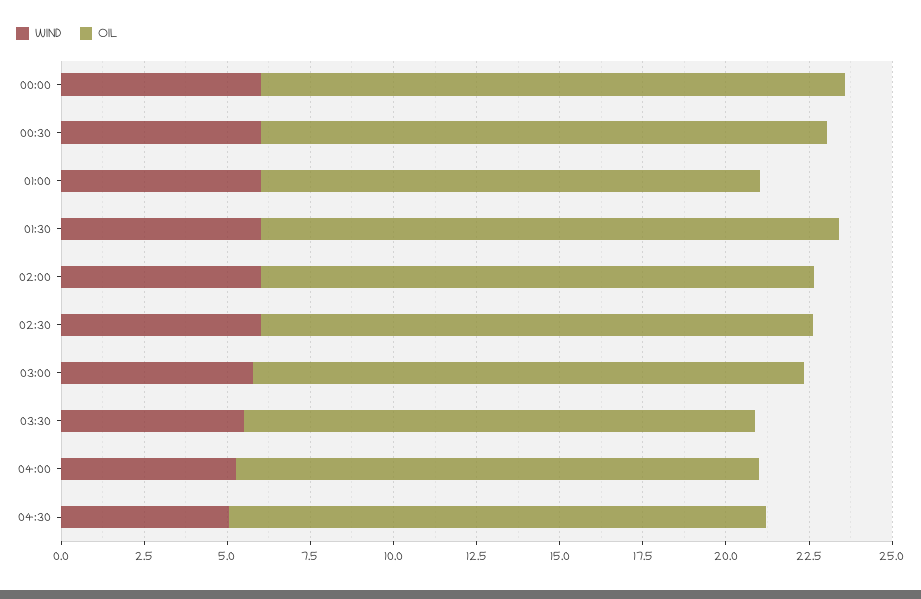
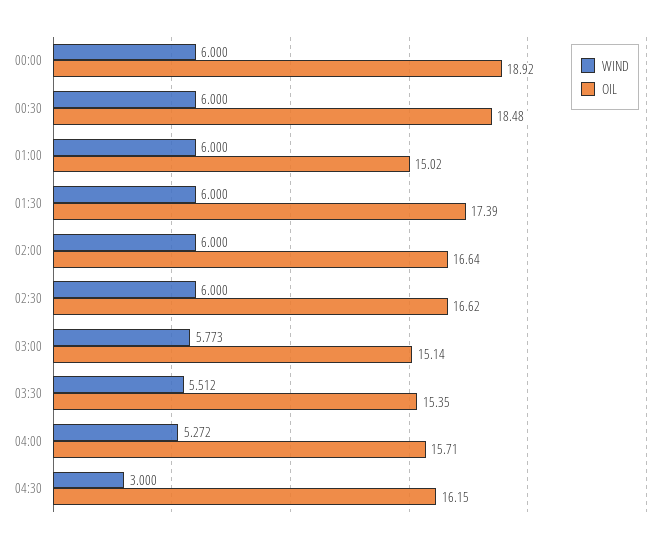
OIL, 00:00: 17.5 -> 18.92
OIL, 00:30: 17 -> 18.48
OIL, 03:00: 16.5 -> 15.14
WIND, 04:30: 5 -> 3

